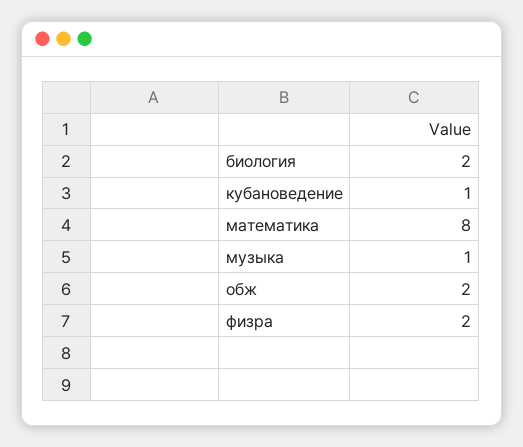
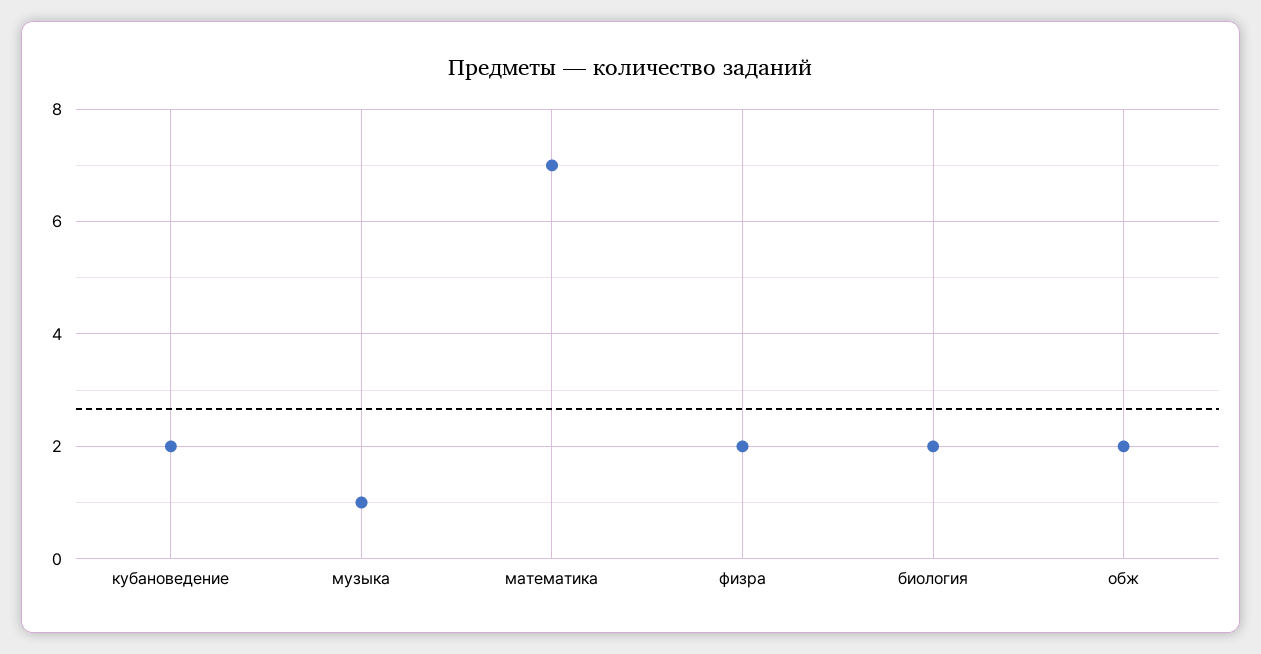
кубановедение: 1 -> 2
математика: 8 -> 7

